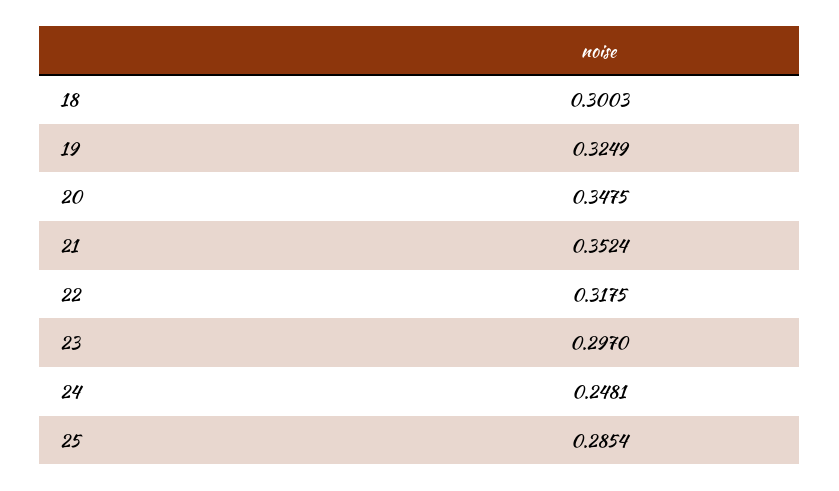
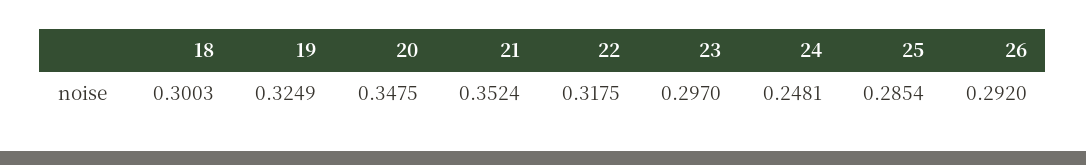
26: none -> 0.292

